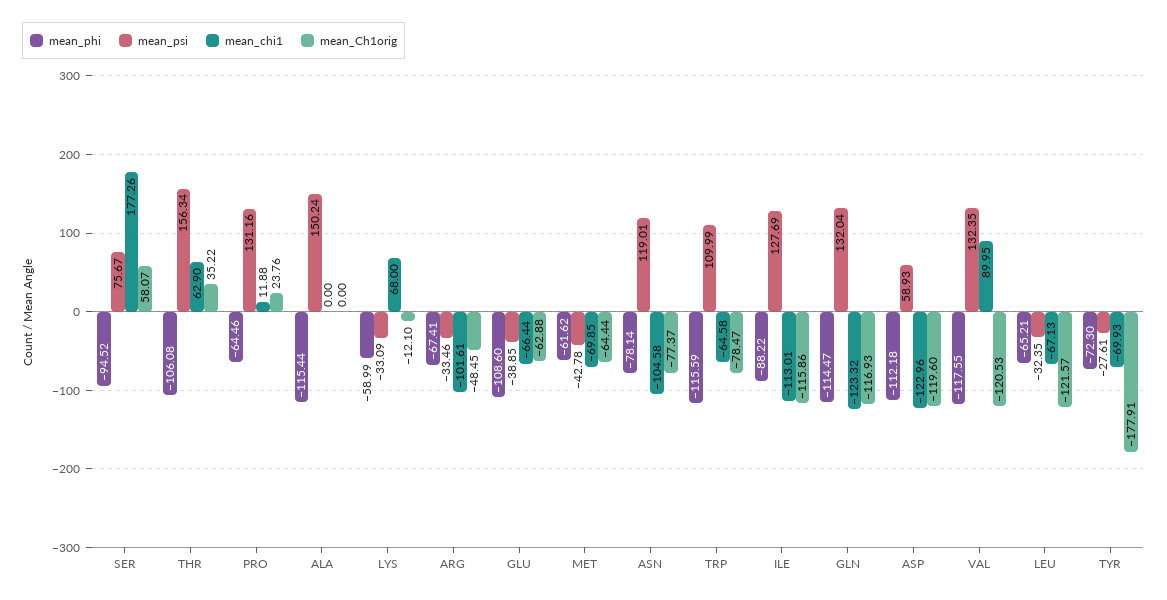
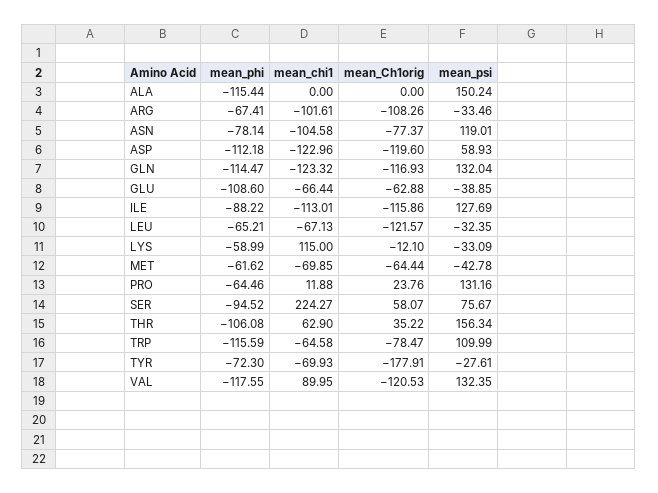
mean_chi1, SER: 177.26 -> 224.27
mean_chi1, LYS: 68 -> 115
mean_Ch1orig, ARG: -48.45 -> -108.26

